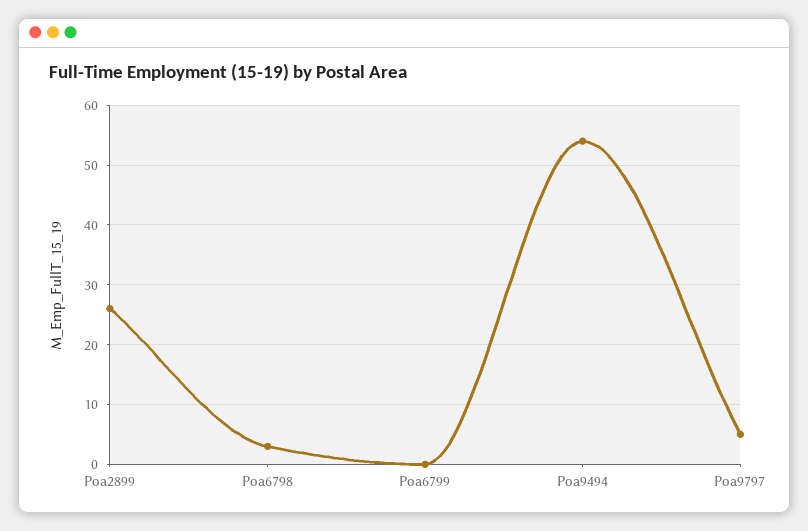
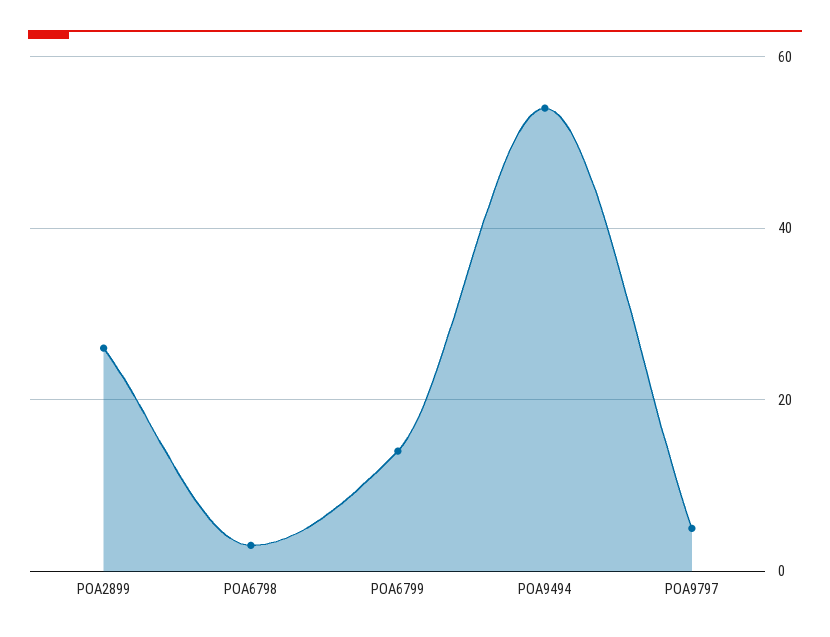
Poa6799: 0 -> 15

